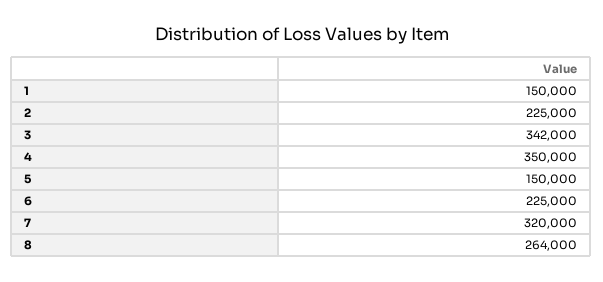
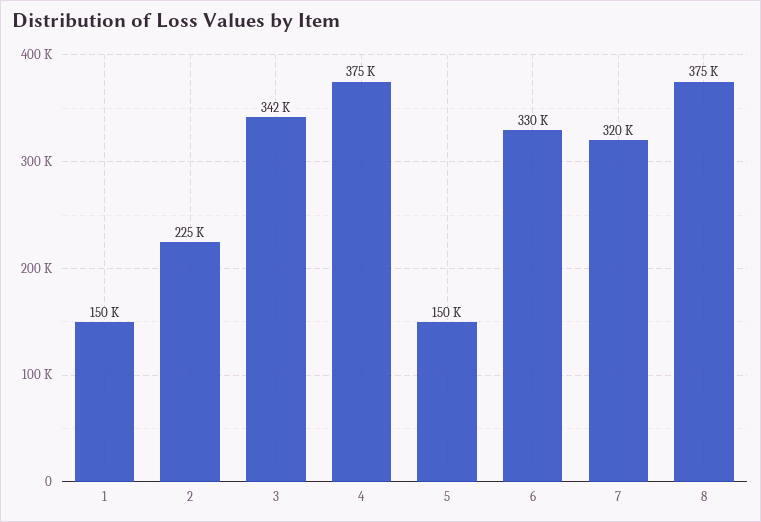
4: 350000 -> 375000
6: 225000 -> 330000
8: 264000 -> 375000

